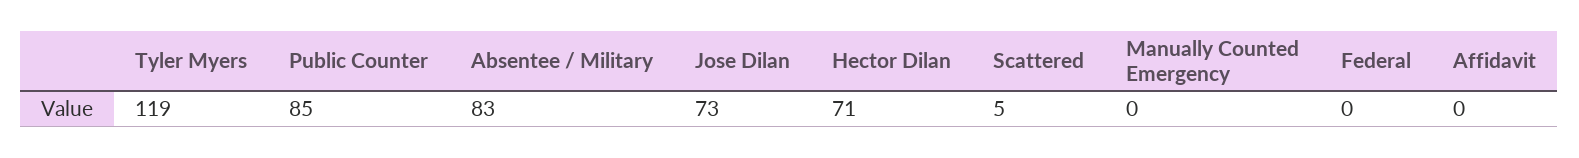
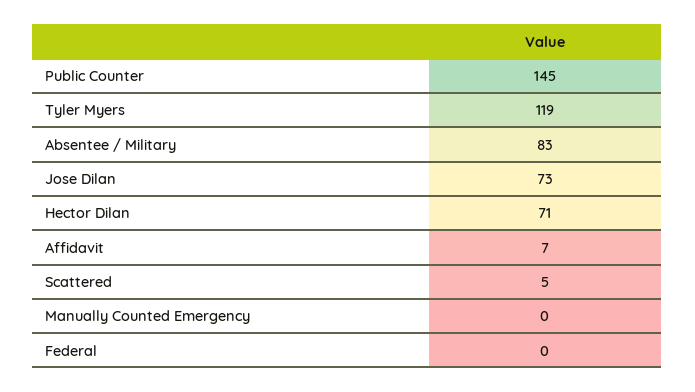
Public Counter: 85 -> 145
Affidavit: 0 -> 7

